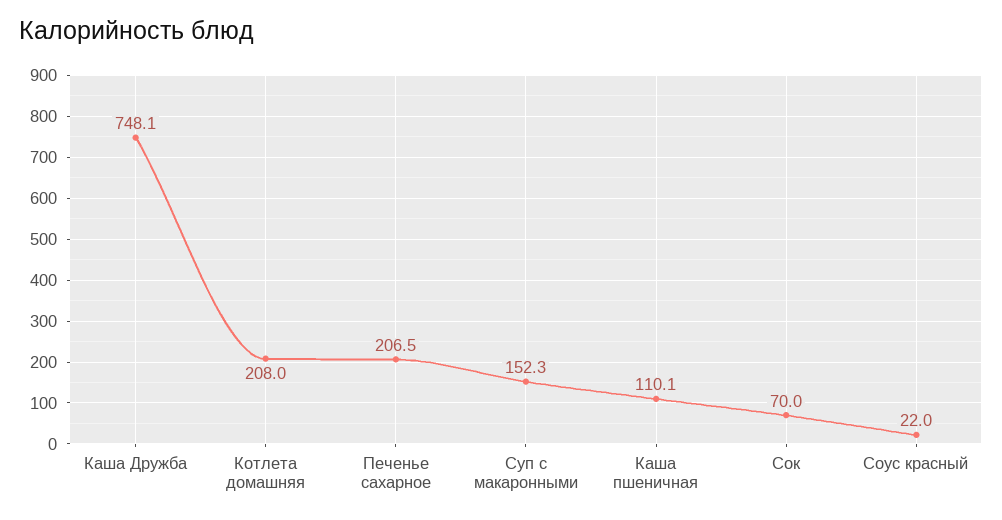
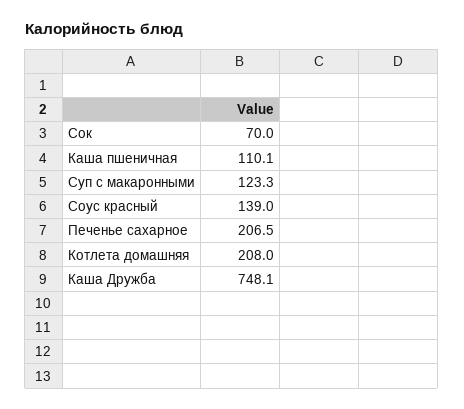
Суп с макаронными: 152.3 -> 123.3
Соус красный: 22 -> 139

